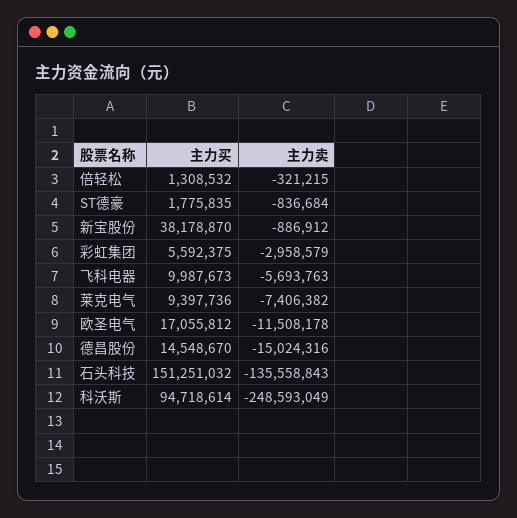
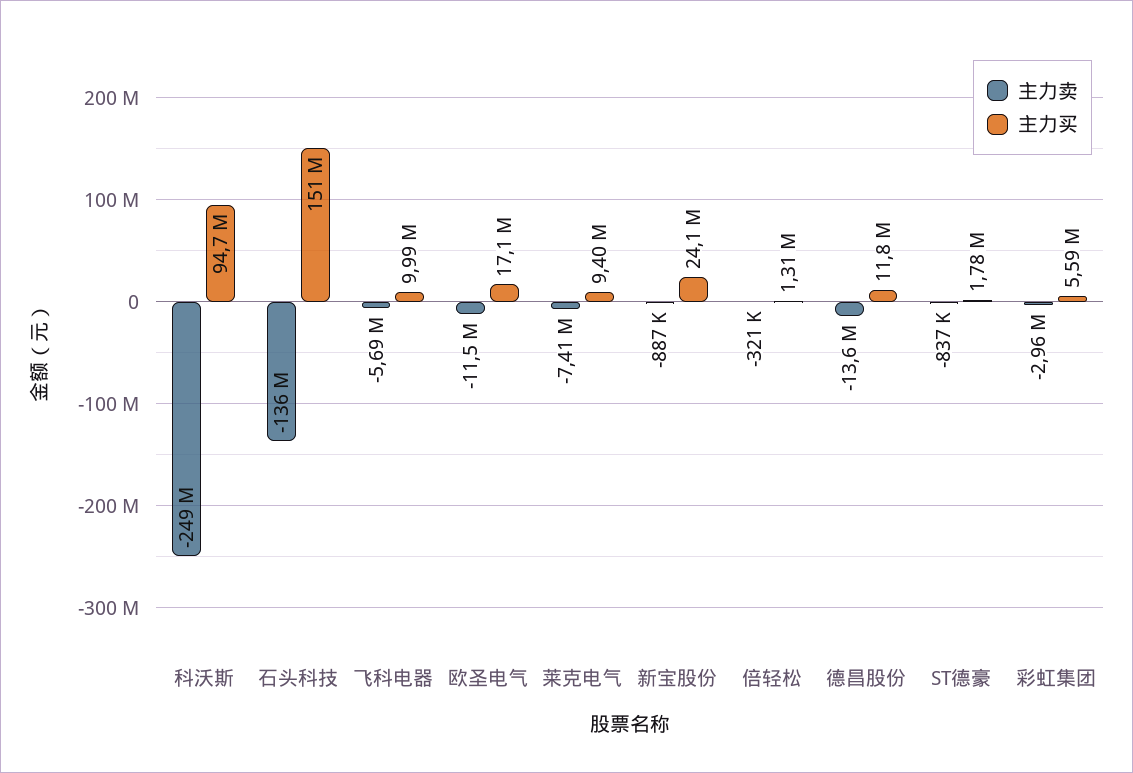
主力买, 新宝股份: 38178870 -> 24100000
主力买, 德昌股份: 14548670 -> 11800000
主力卖, 德昌股份: -15024316 -> -13600000

